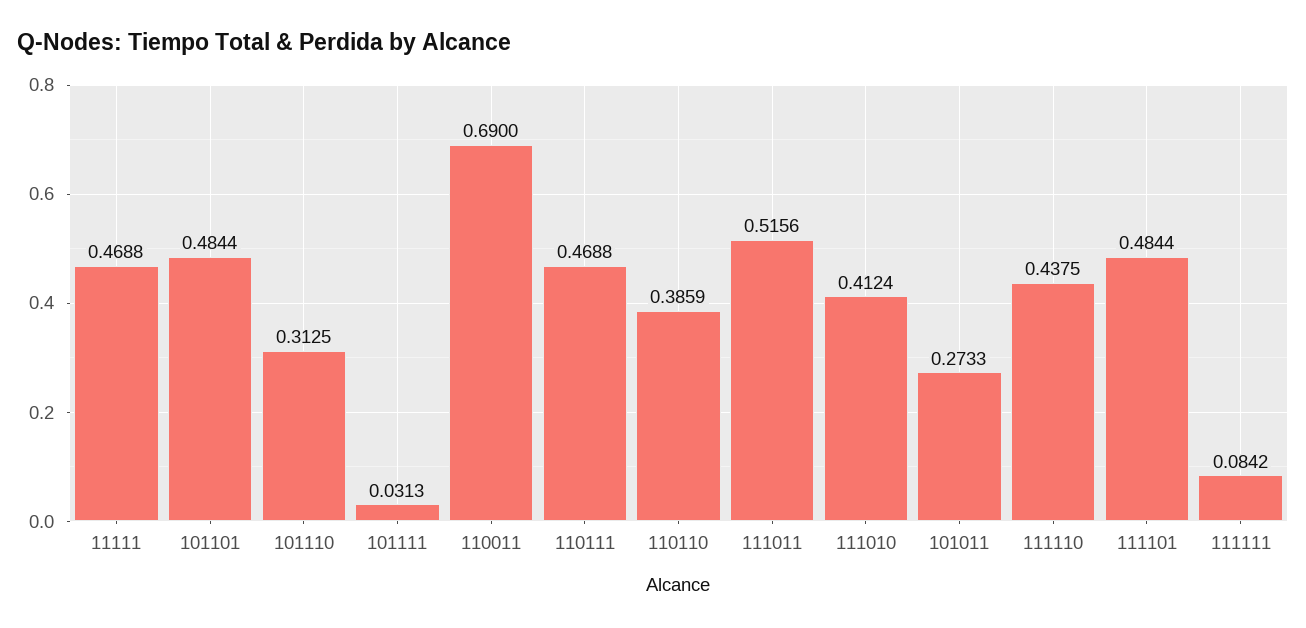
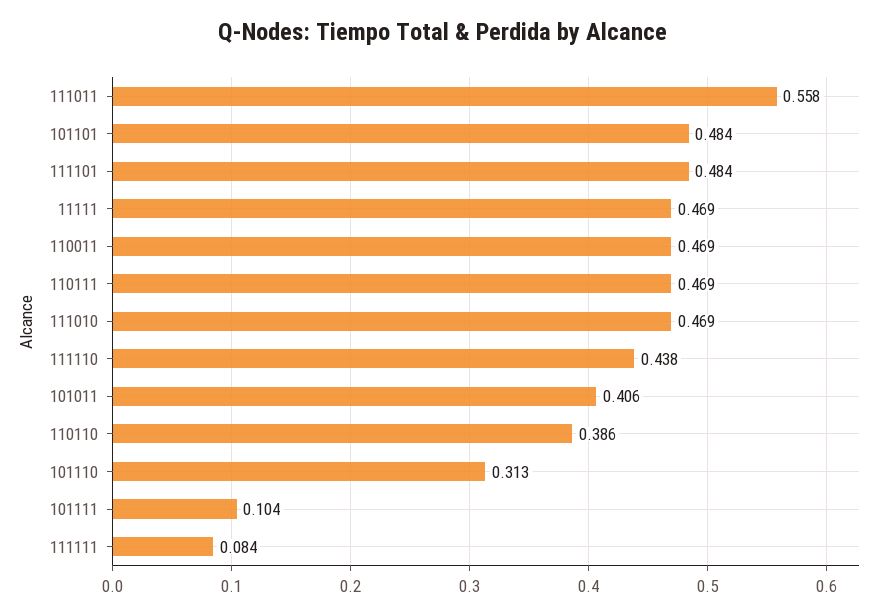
101111: 0.0313 -> 0.104
110011: 0.69 -> 0.469
111011: 0.5156 -> 0.558
111010: 0.4124 -> 0.469
101011: 0.2733 -> 0.406

